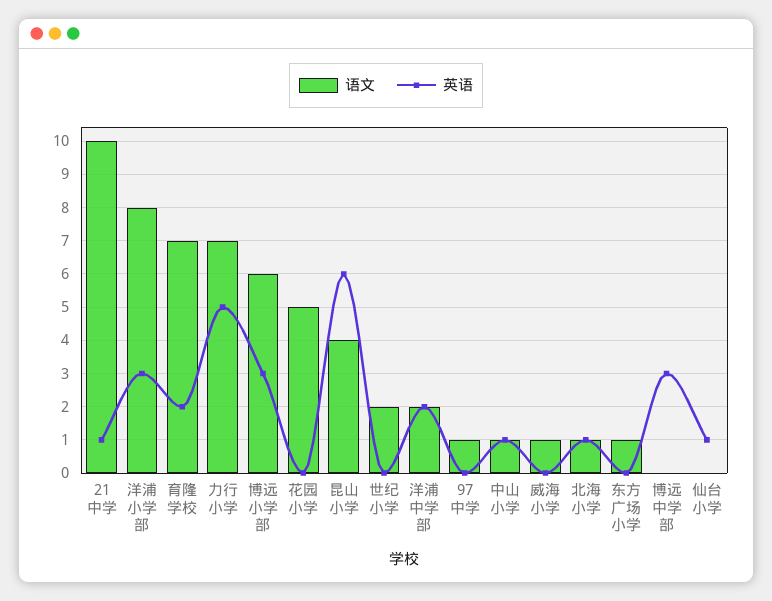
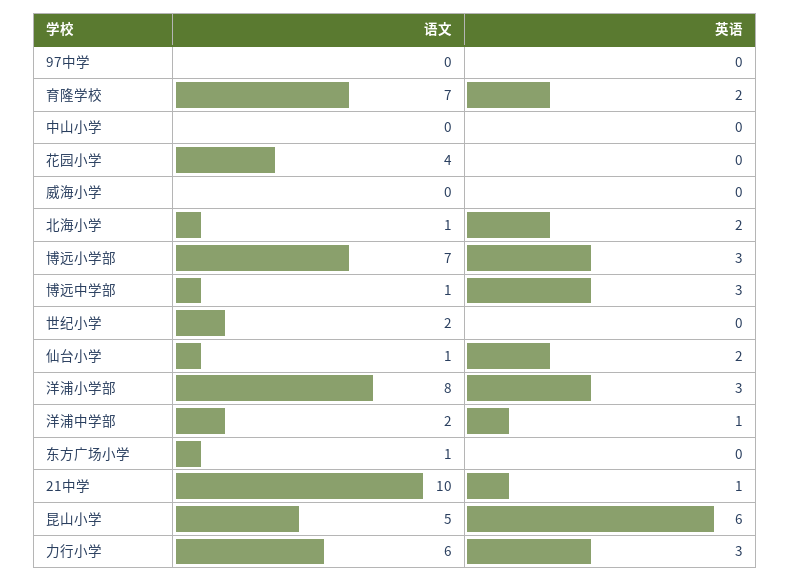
语文, 力行小学: 7 -> 6
英语, 力行小学: 5 -> 3
语文, 博远小学部: 6 -> 7
语文, 花园小学: 5 -> 4
语文, 昆山小学: 4 -> 5
英语, 洋浦中学部: 2 -> 1
语文, 97中学: 1 -> 0
语文, 中山小学: 1 -> 0
英语, 中山小学: 1 -> 0
语文, 威海小学: 1 -> 0
英语, 北海小学: 1 -> 2
语文, 博远中学部: 0 -> 1
语文, 仙台小学: 0 -> 1
英语, 仙台小学: 1 -> 2

